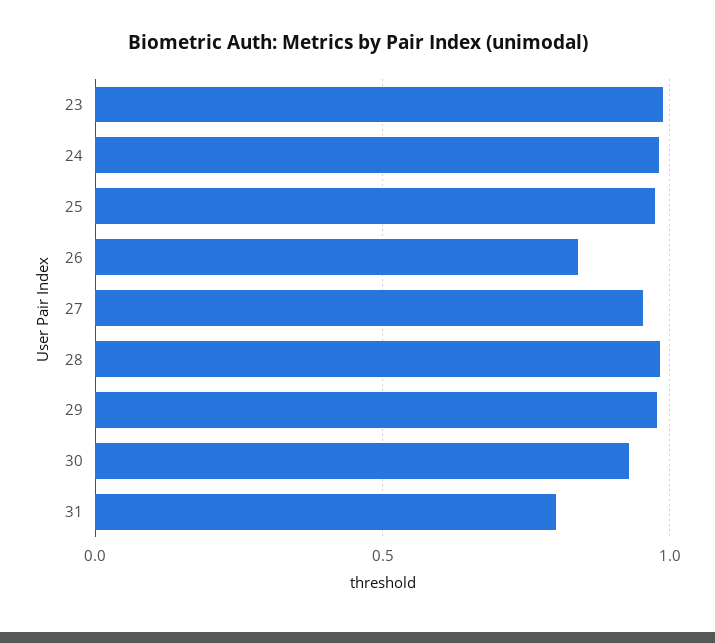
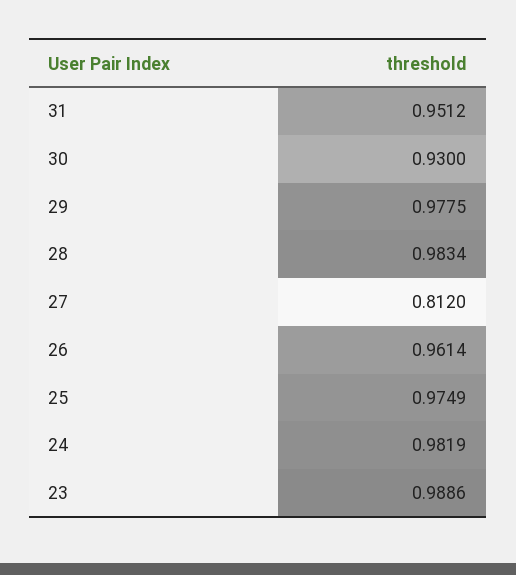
26: 0.85 -> 0.9614
27: 0.95 -> 0.812
31: 0.8 -> 0.9512

